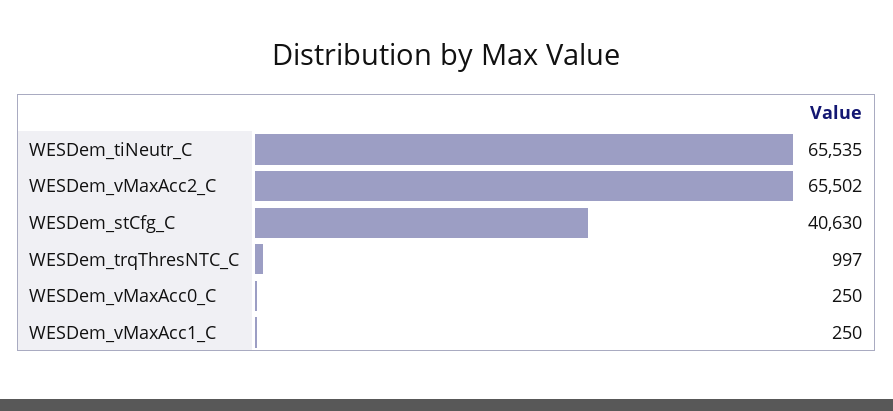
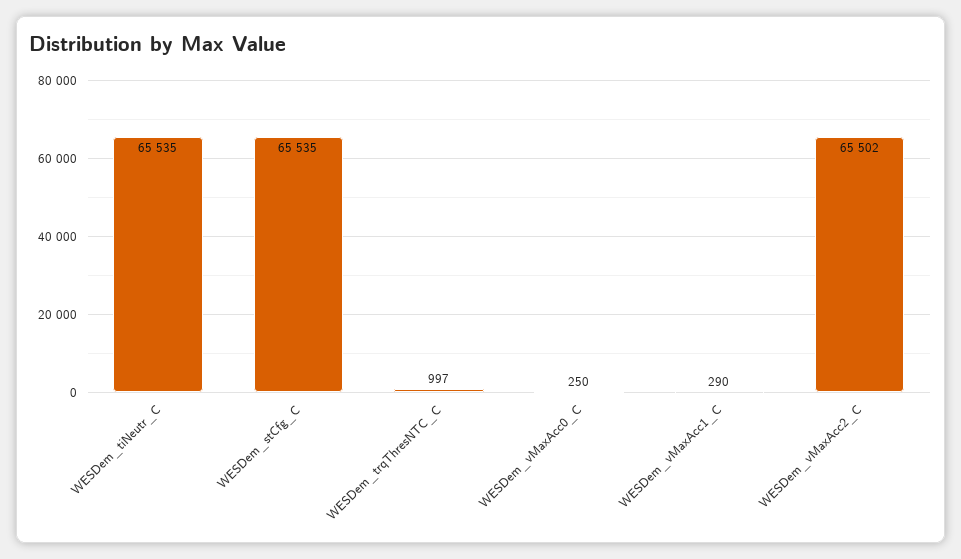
WESDem_stCfg_C: 40630 -> 65535
WESDem_vMaxAcc1_C: 250 -> 290

